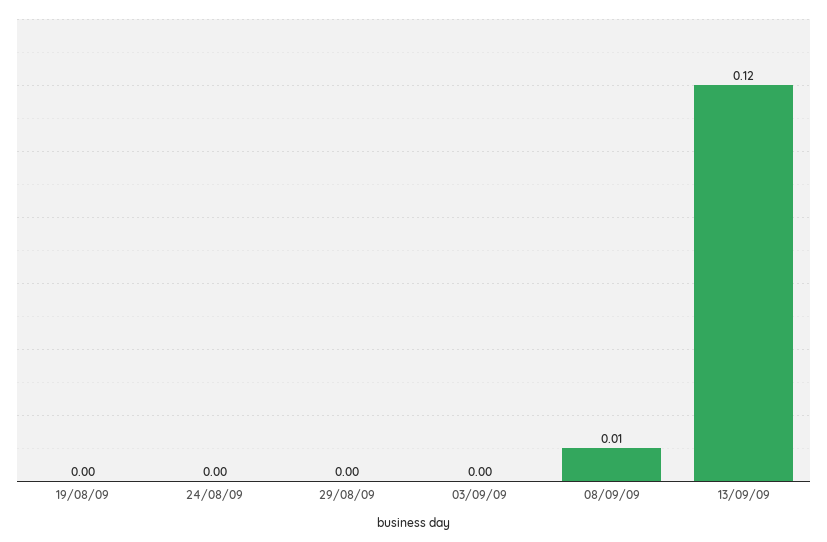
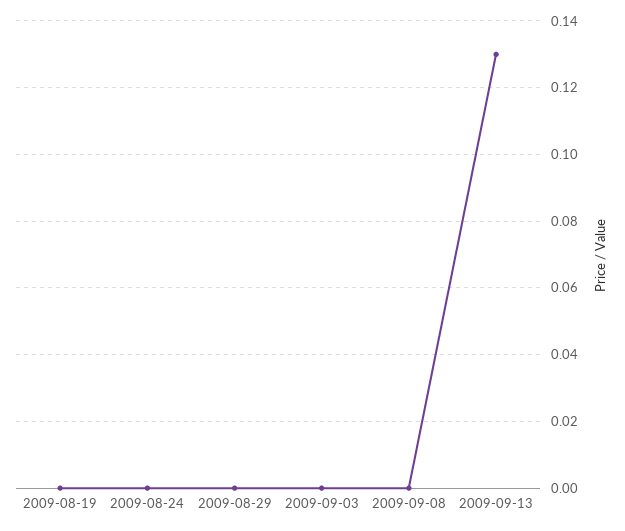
08/09/09: 0.01 -> 0
13/09/09: 0.12 -> 0.13

